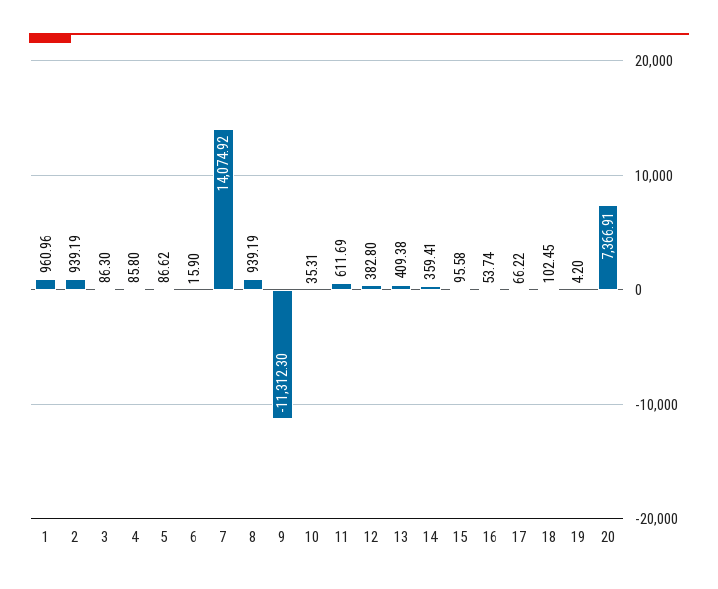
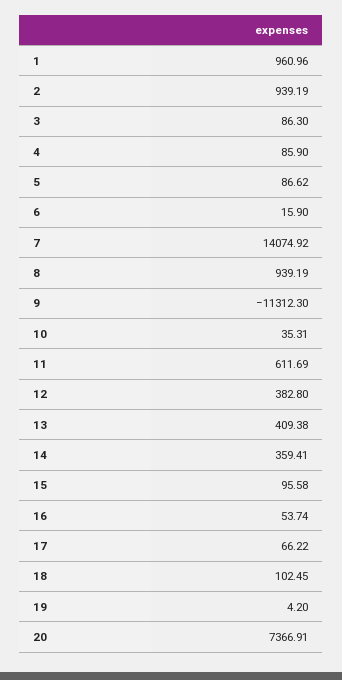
4: 85.8 -> 85.9

